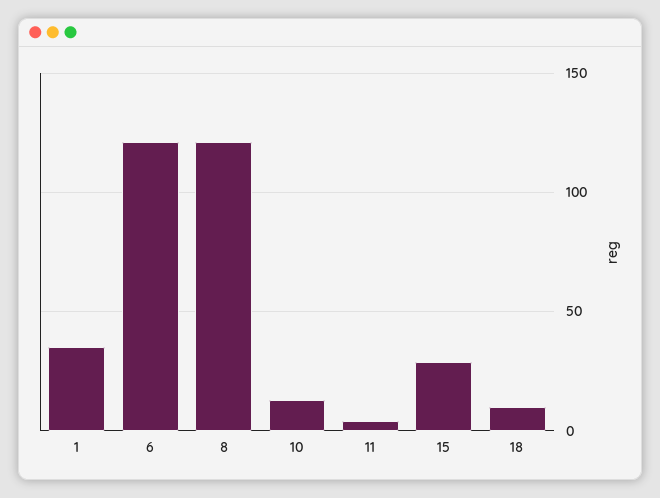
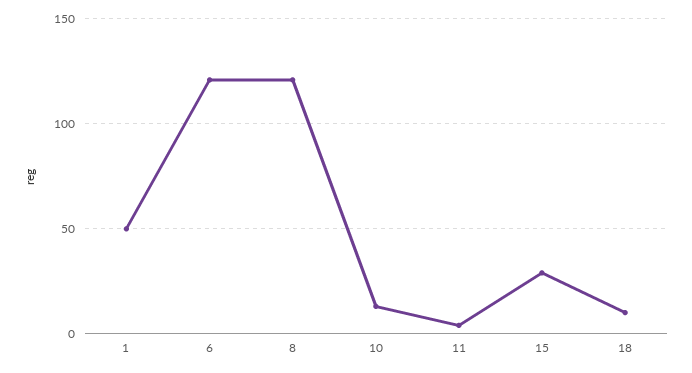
1: 35 -> 50

